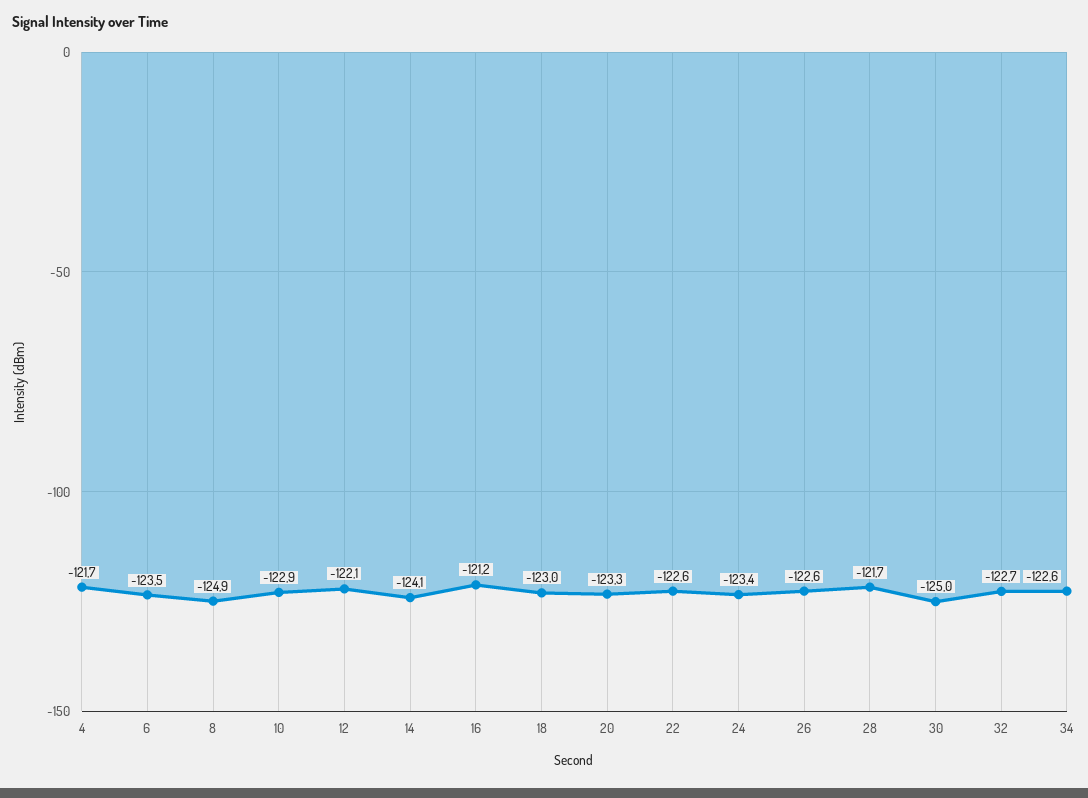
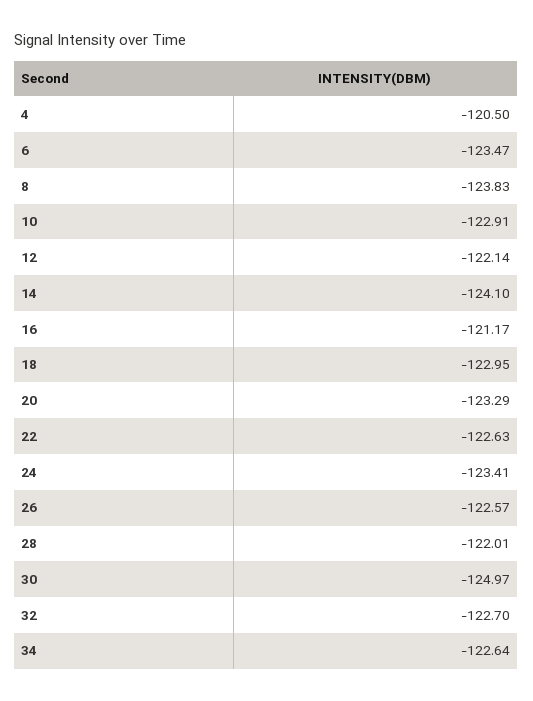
4: -121.7 -> -120.5
8: -124.9 -> -123.83
28: -121.7 -> -122.01

